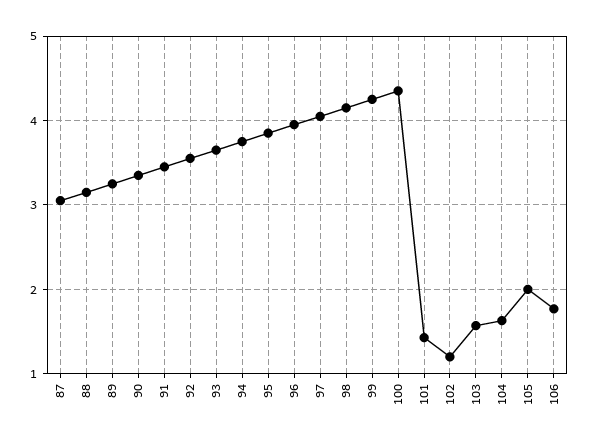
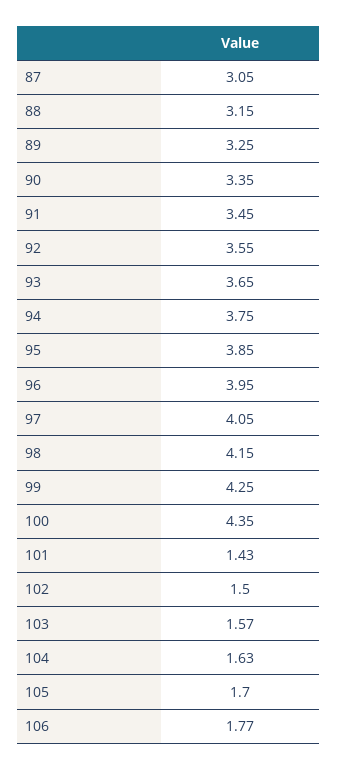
102: 1.2 -> 1.5
105: 2 -> 1.7

